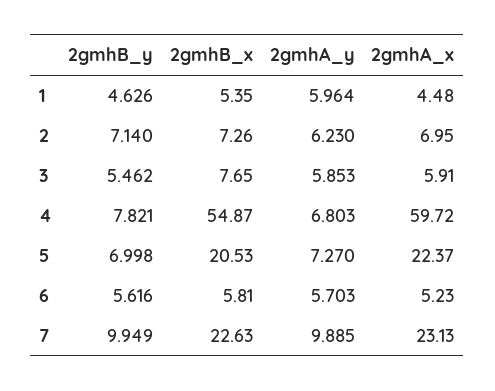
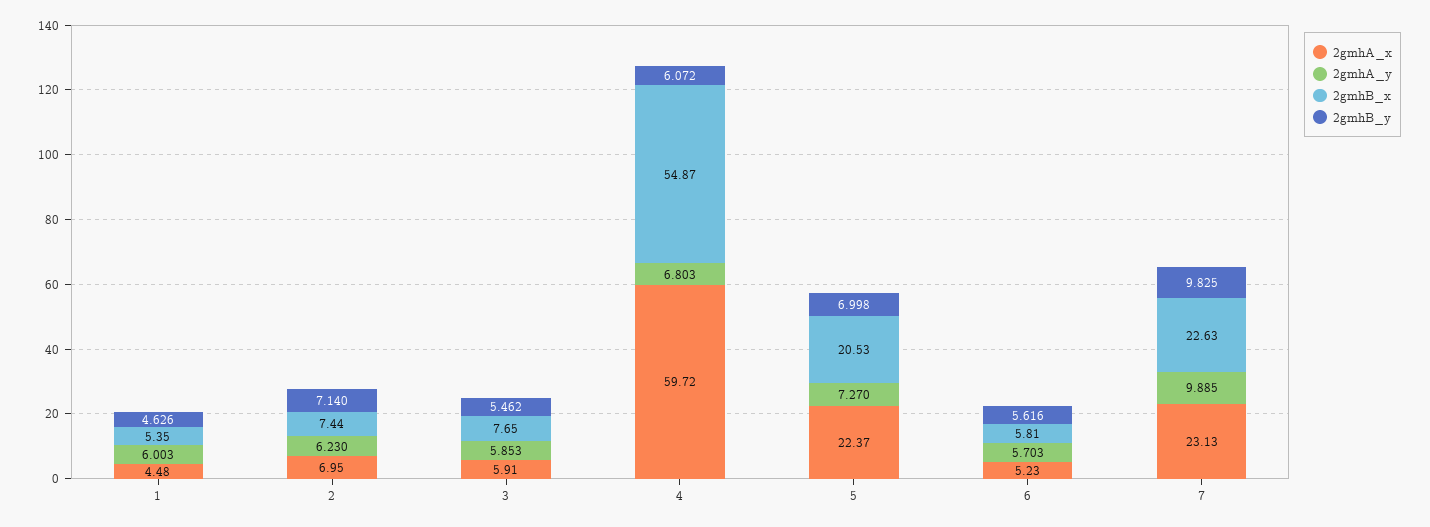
2gmhA_y, 1: 5.964 -> 6.003
2gmhB_x, 2: 7.26 -> 7.44
2gmhB_y, 4: 7.821 -> 6.072
2gmhB_y, 7: 9.949 -> 9.825

